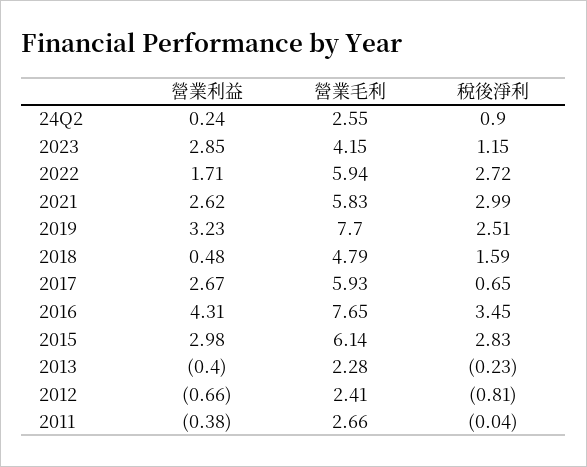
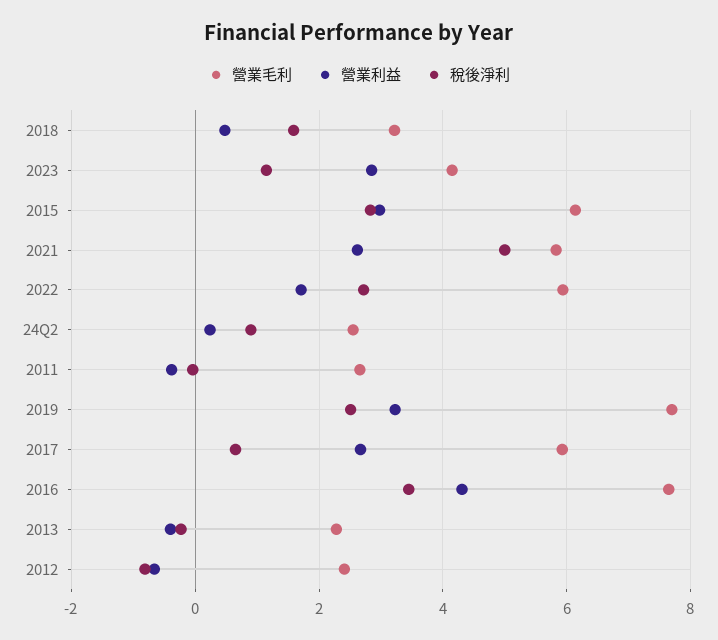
稅後淨利, 2021: 2.99 -> 5
營業毛利, 2018: 4.79 -> 3.2

